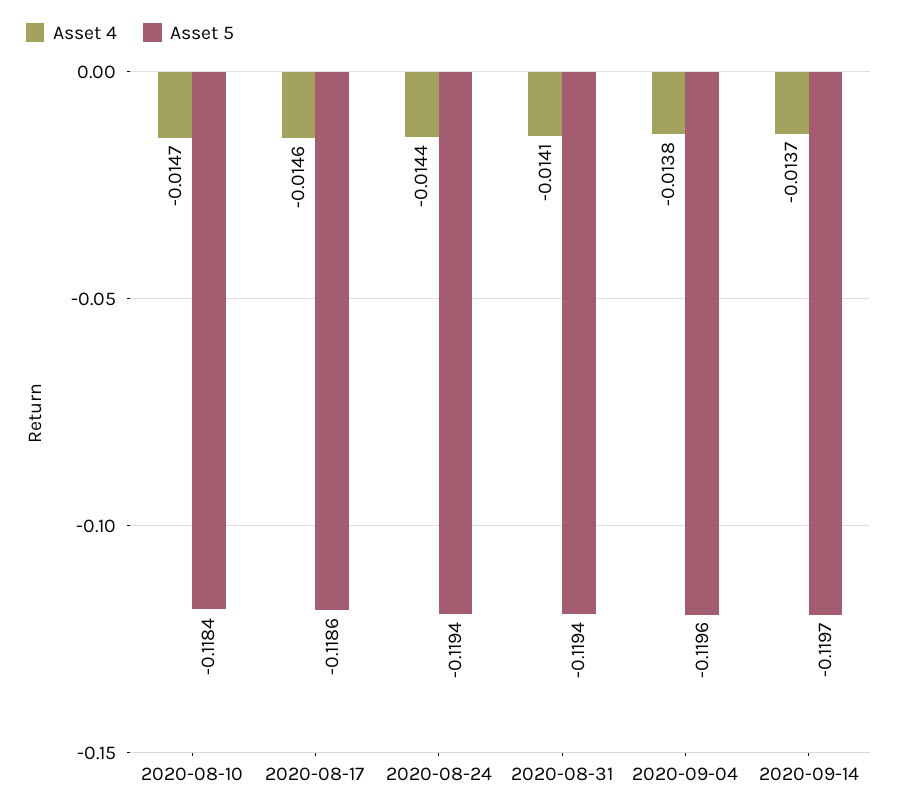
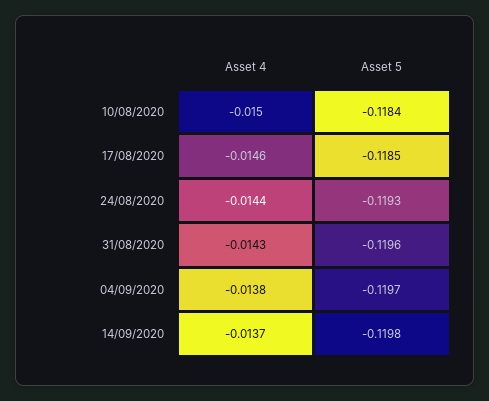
Asset 4, 2020-08-10: -0.0147 -> -0.015
Asset 5, 2020-08-17: -0.1186 -> -0.1185
Asset 5, 2020-08-24: -0.1194 -> -0.1193
Asset 4, 2020-08-31: -0.0141 -> -0.0143
Asset 5, 2020-08-31: -0.1194 -> -0.1196
Asset 5, 2020-09-04: -0.1196 -> -0.1197
Asset 5, 2020-09-14: -0.1197 -> -0.1198

